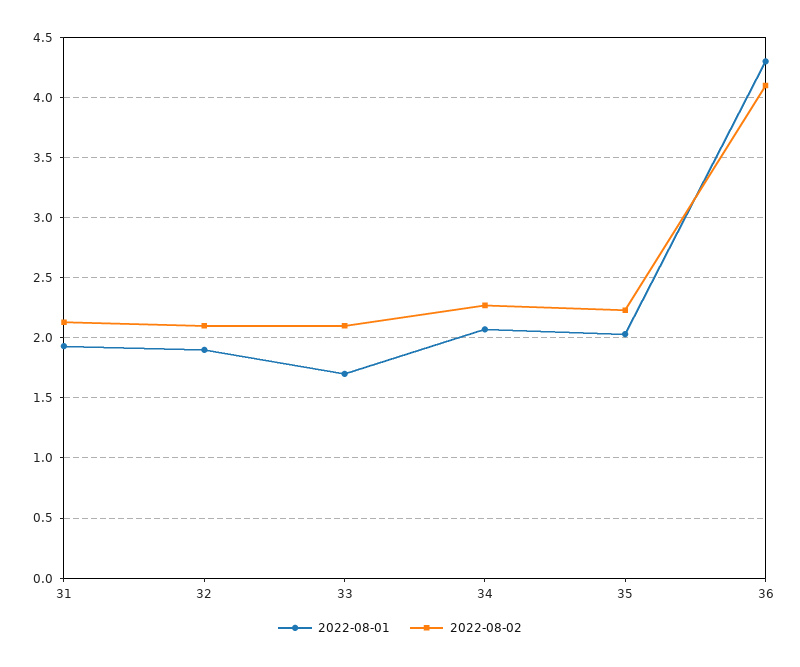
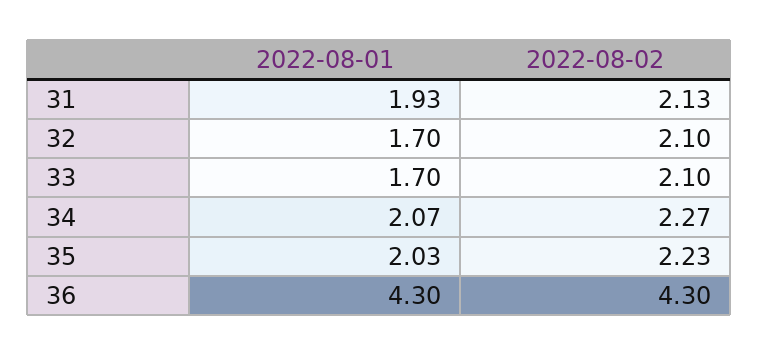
2022-08-01, 32: 1.9 -> 1.7
2022-08-02, 36: 4.1 -> 4.3

